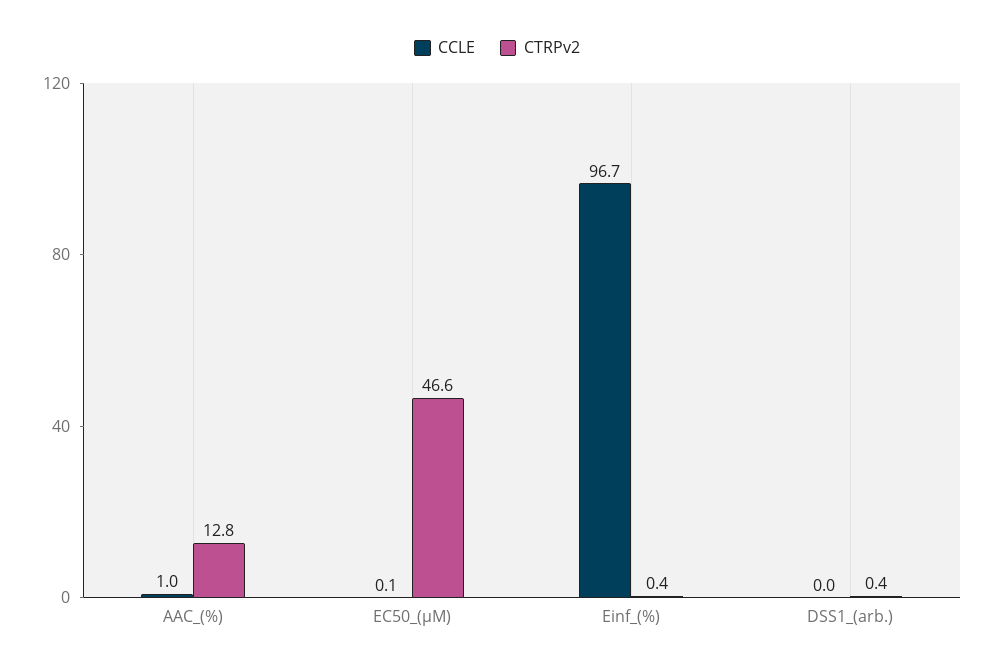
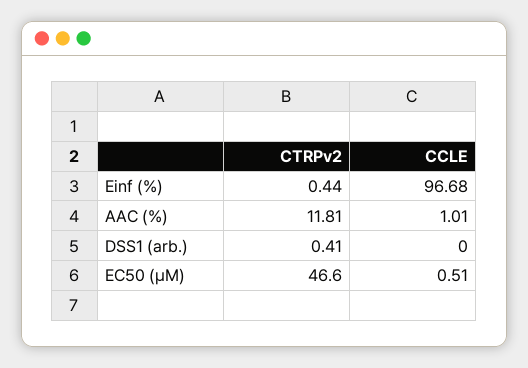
CTRPv2, AAC_(%): 12.8 -> 11.81
CCLE, EC50_(µM): 0.1 -> 0.51

